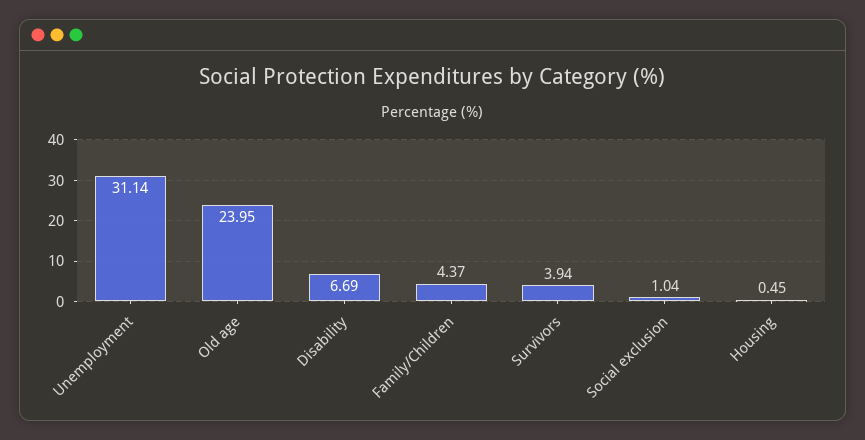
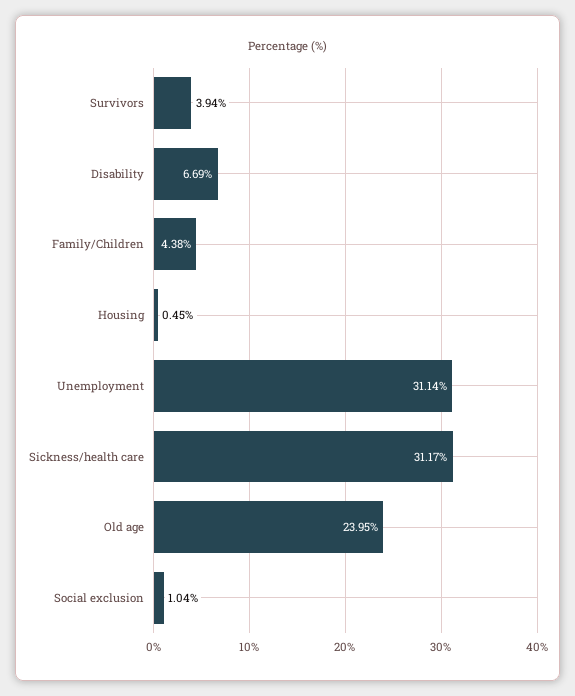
Family/Children: 4.37 -> 4.38
Sickness/health care: none -> 31.17

